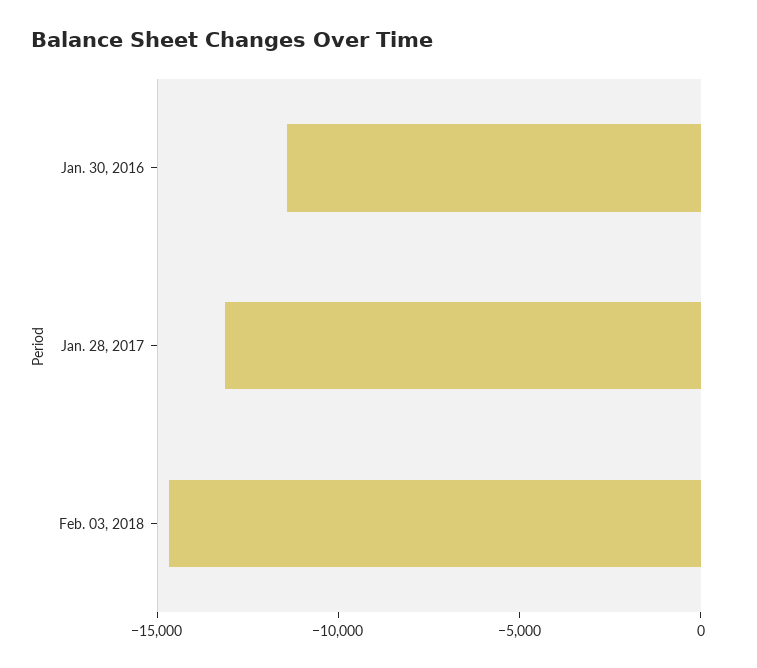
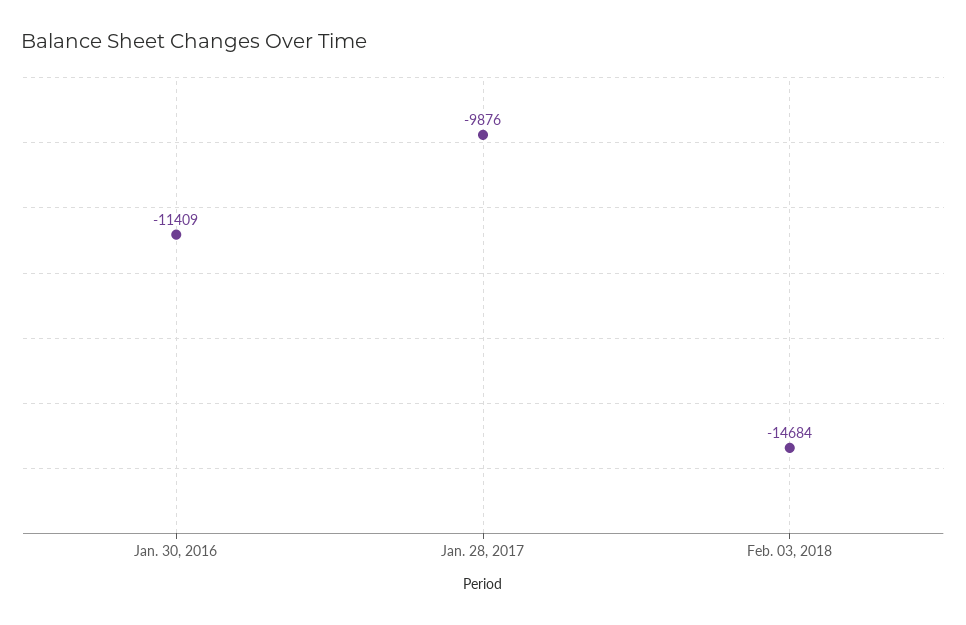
Jan. 28, 2017: -13000 -> -9876

